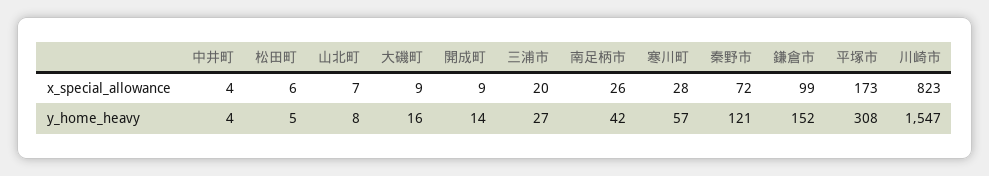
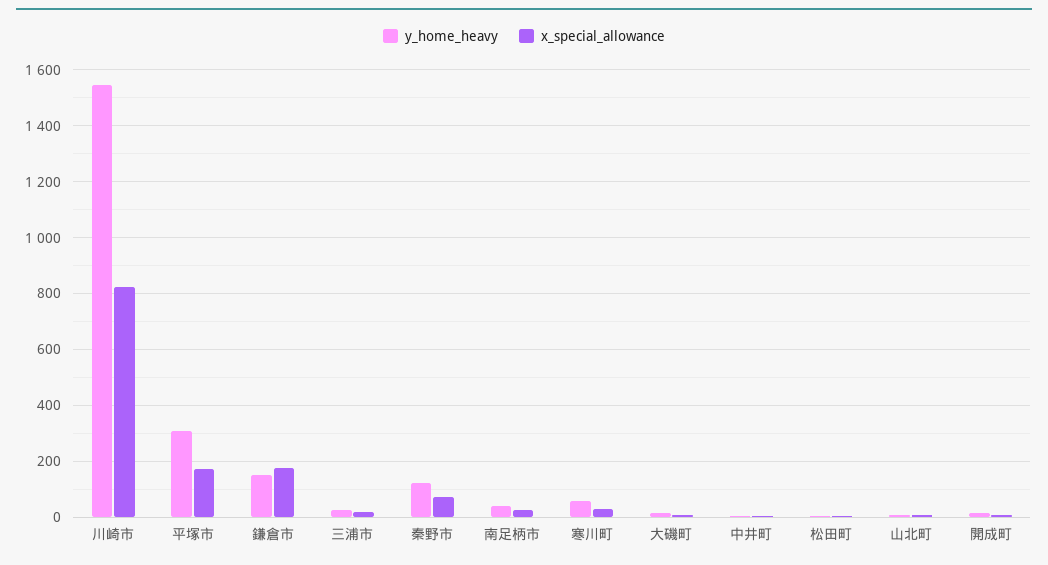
x_special_allowance, 鎌倉市: 99 -> 175

